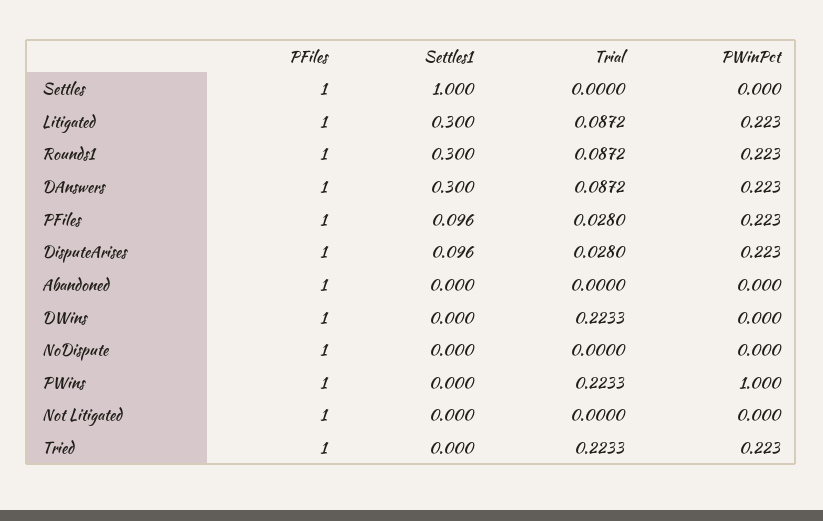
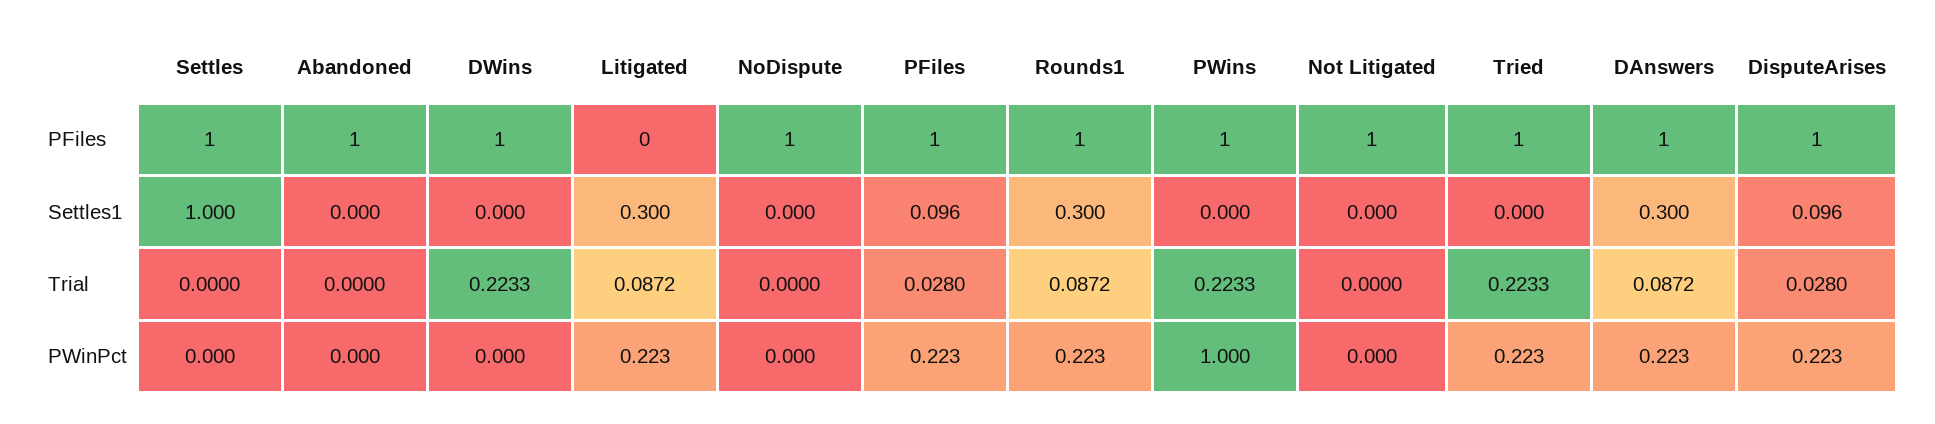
PFiles, Litigated: 1 -> 0

